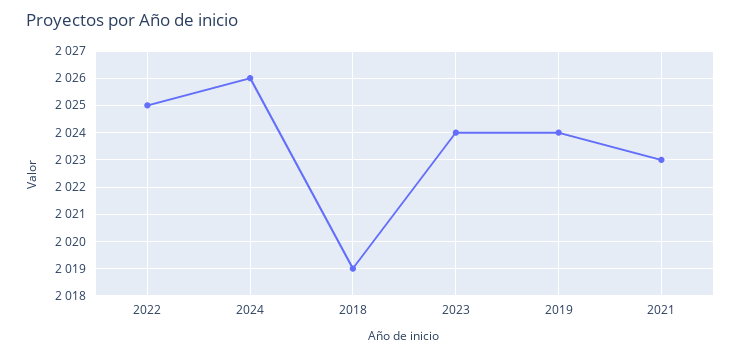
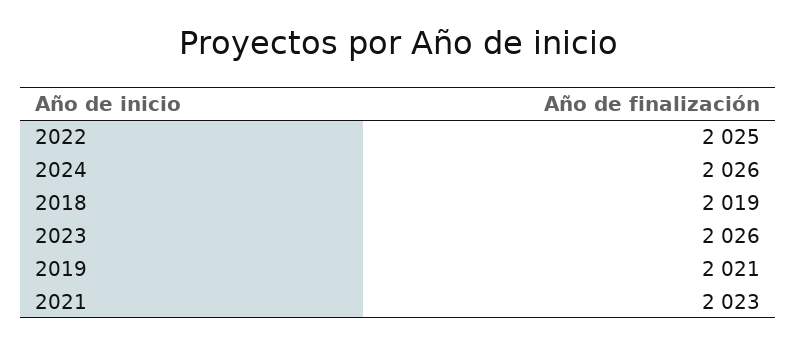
2023: 2024 -> 2026
2019: 2024 -> 2021

